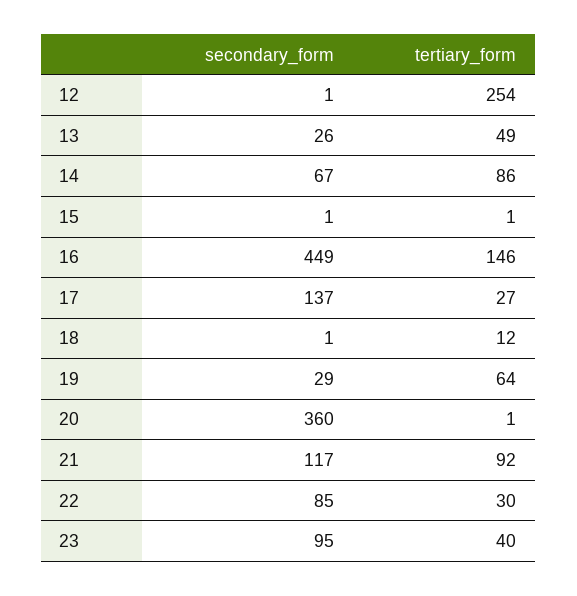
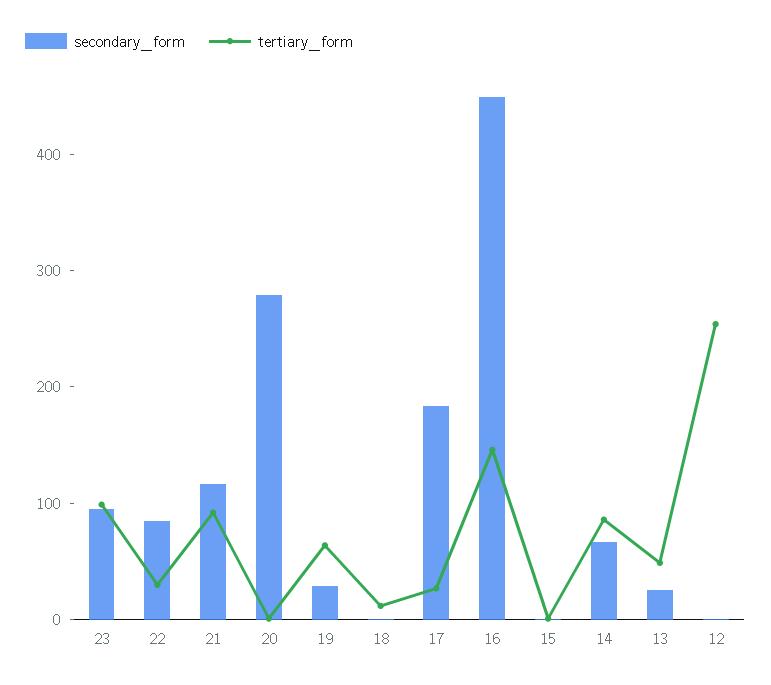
secondary_form, 17: 137 -> 180
secondary_form, 20: 360 -> 280
tertiary_form, 23: 40 -> 100

